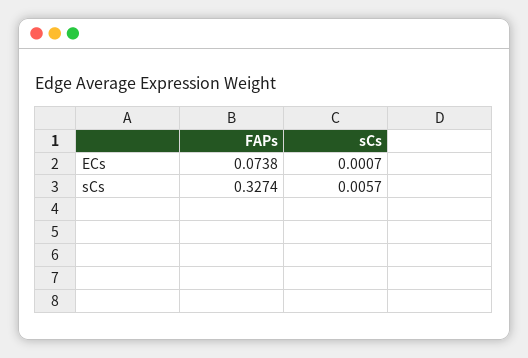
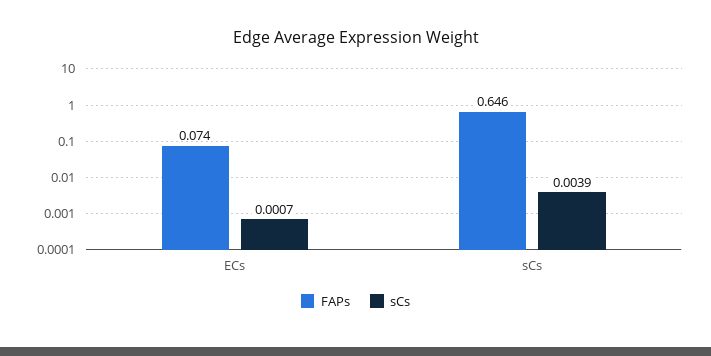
FAPs, sCs: 0.3274 -> 0.646
sCs, sCs: 0.0057 -> 0.0039

